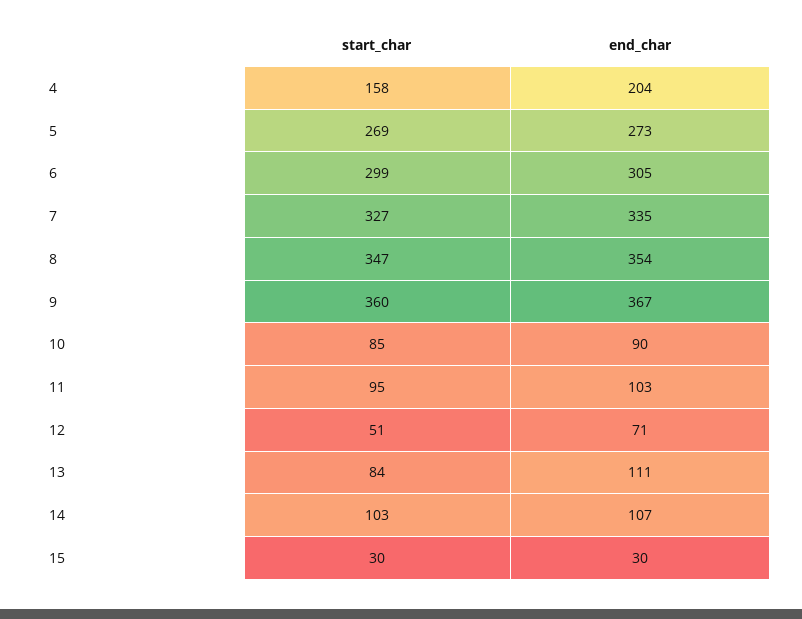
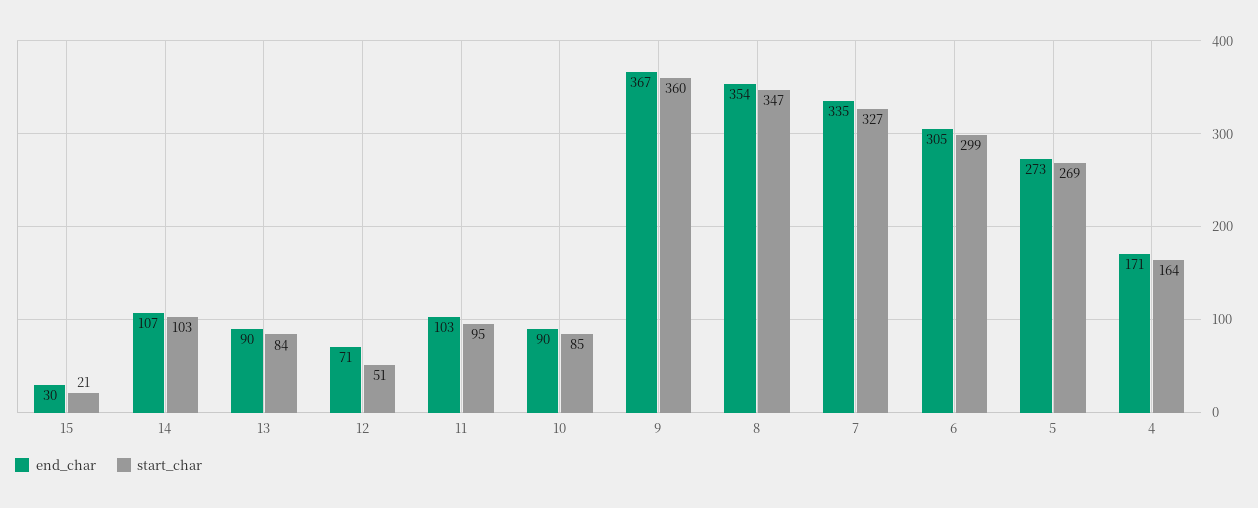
start_char, 4: 158 -> 164
end_char, 4: 204 -> 171
end_char, 13: 111 -> 90
start_char, 15: 30 -> 21

